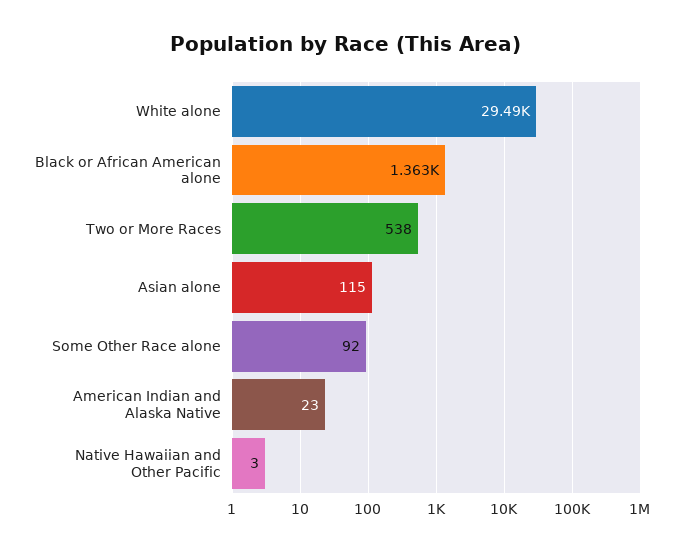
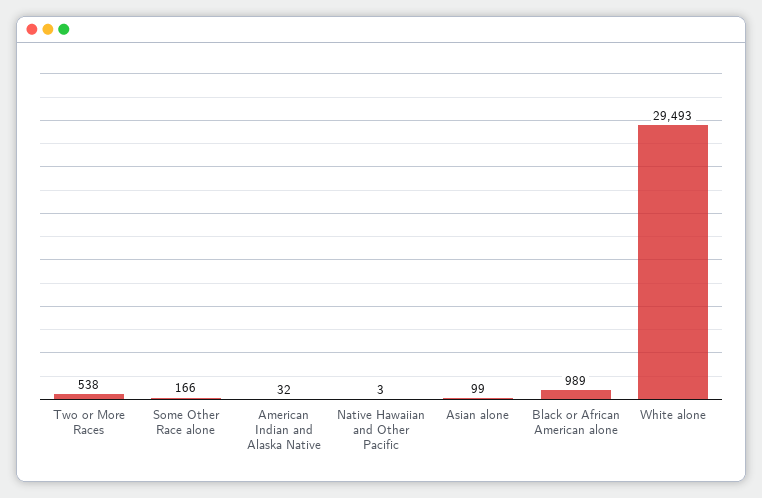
Black or African American alone: 1363 -> 989
Asian alone: 115 -> 99
Some Other Race alone: 92 -> 166
American Indian and Alaska Native: 23 -> 32

